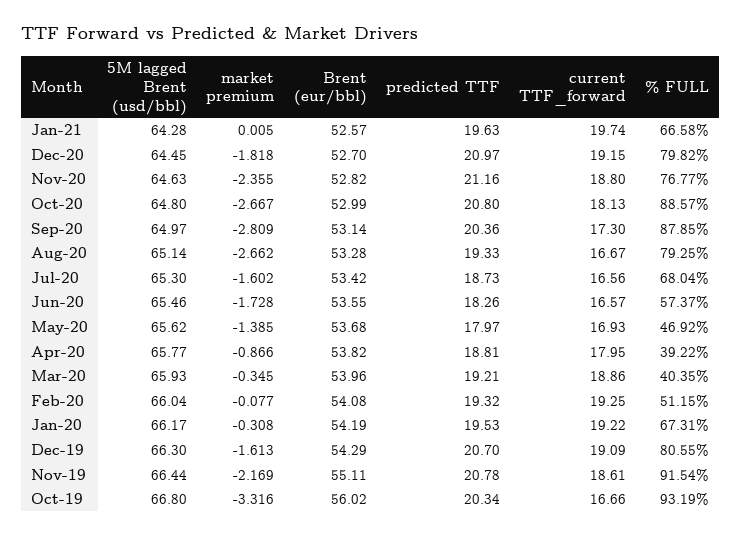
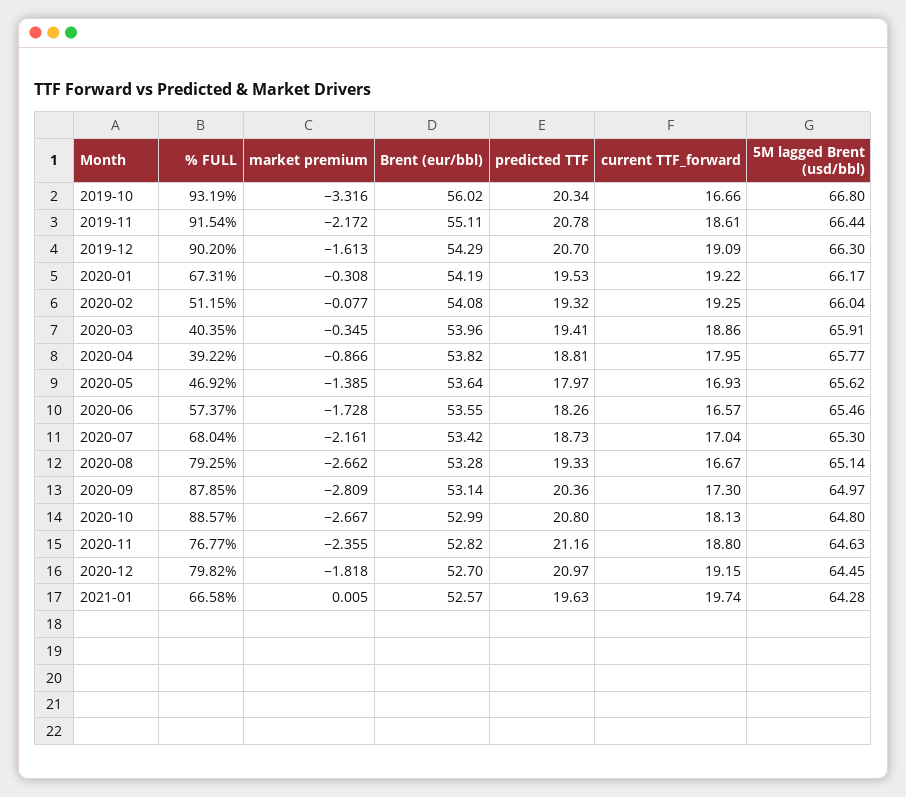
market premium, Jul-20: -1.602 -> -2.161
current TTF_forward, Jul-20: 16.56 -> 17.04
Brent (eur/bbl), May-20: 53.68 -> 53.64
5M lagged Brent (usd/bbl), Mar-20: 65.93 -> 65.91
predicted TTF, Mar-20: 19.21 -> 19.41
% FULL, Dec-19: 80.55 -> 90.2
market premium, Nov-19: -2.169 -> -2.172

